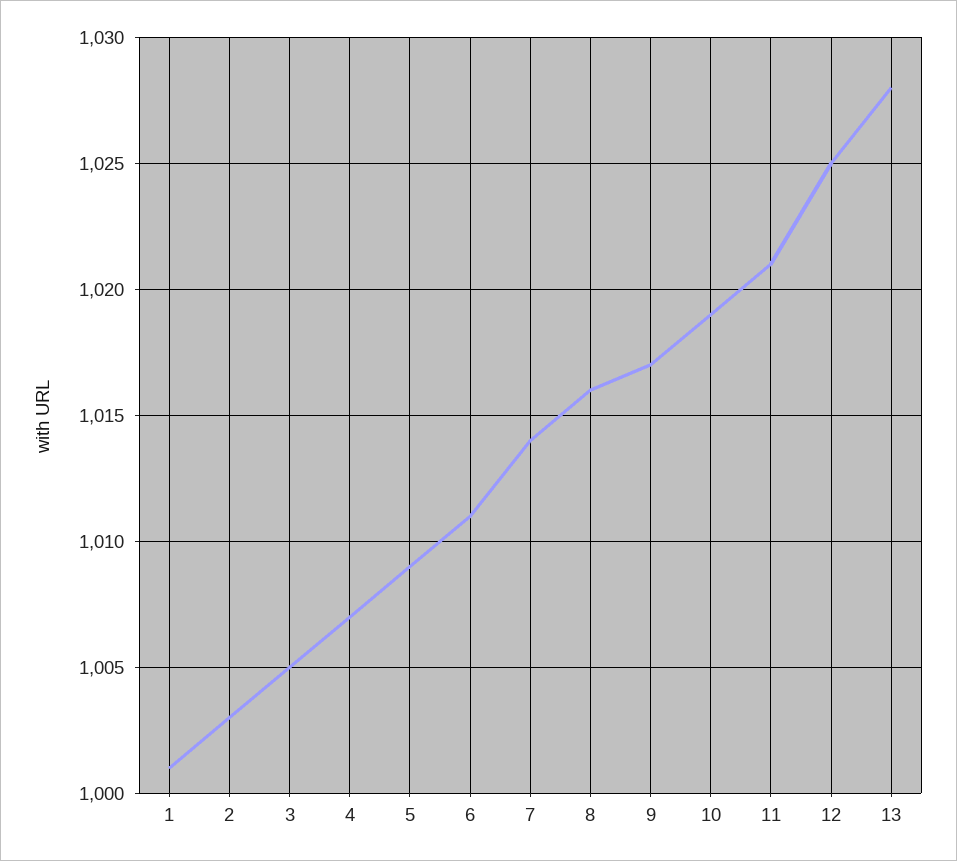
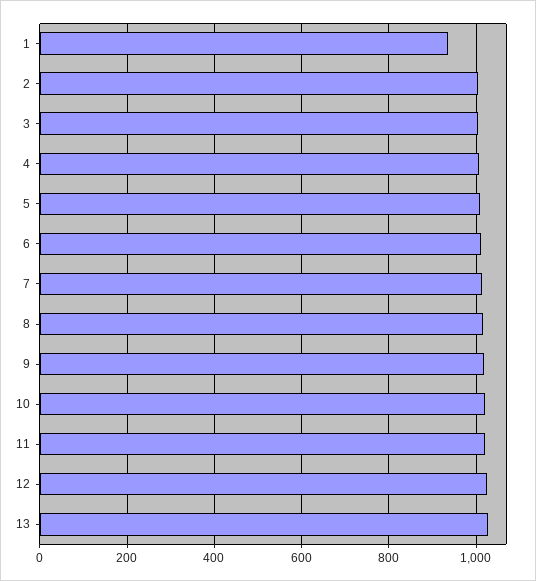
1: 1001 -> 940

